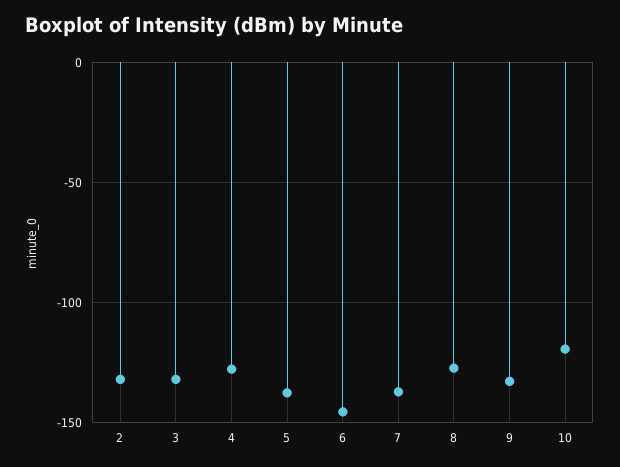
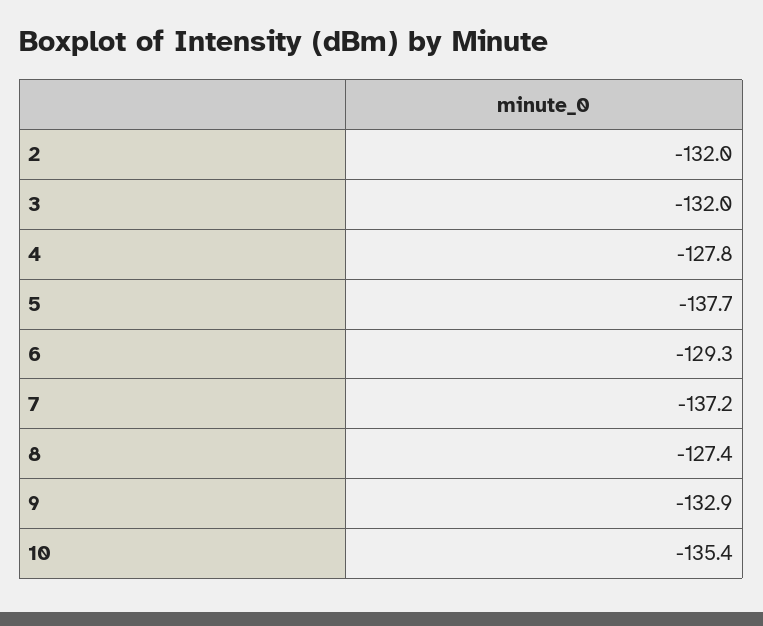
6: -145 -> -129.3
10: -120 -> -135.4

